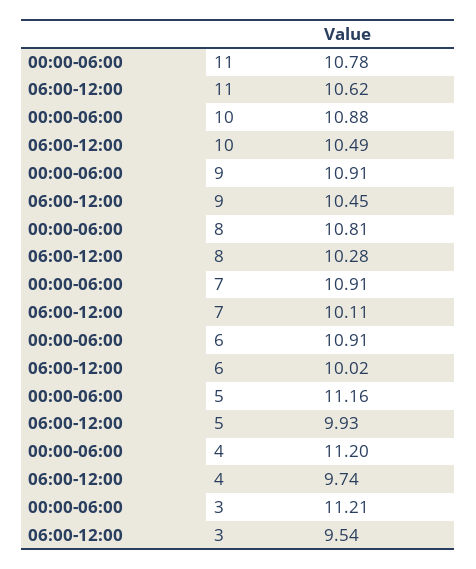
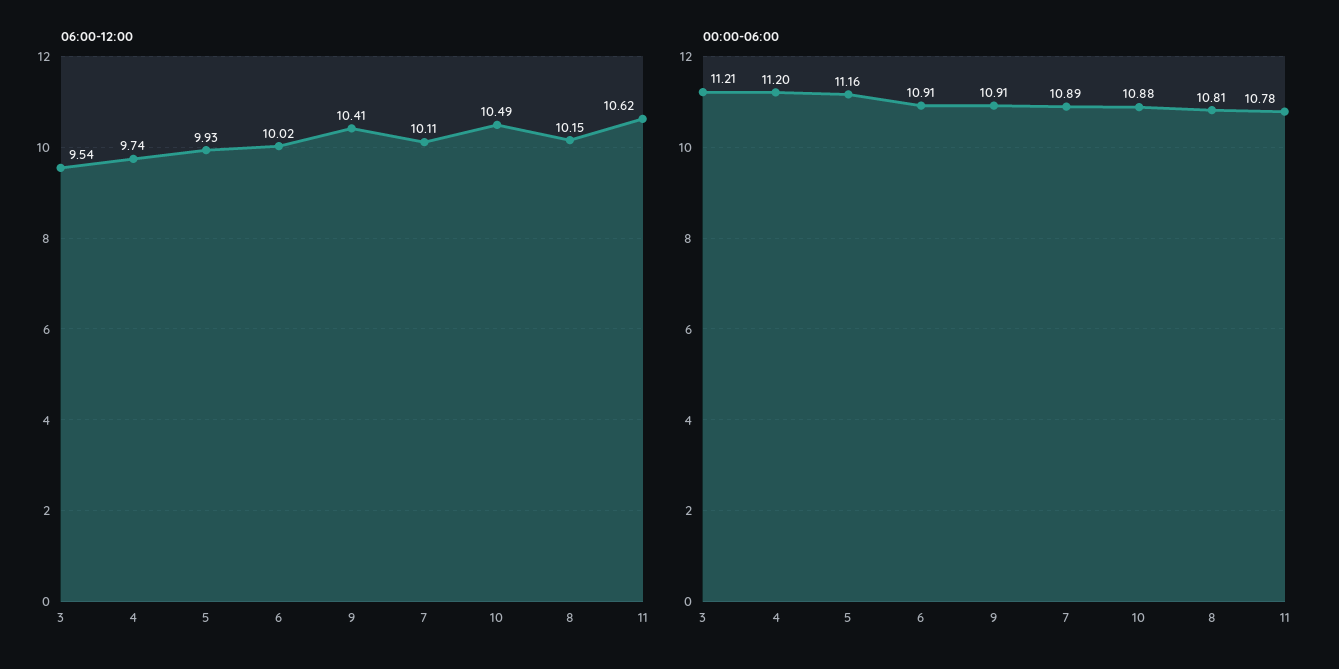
06:00-12:00, 9: 10.45 -> 10.41
06:00-12:00, 8: 10.28 -> 10.15
00:00-06:00, 7: 10.91 -> 10.89

